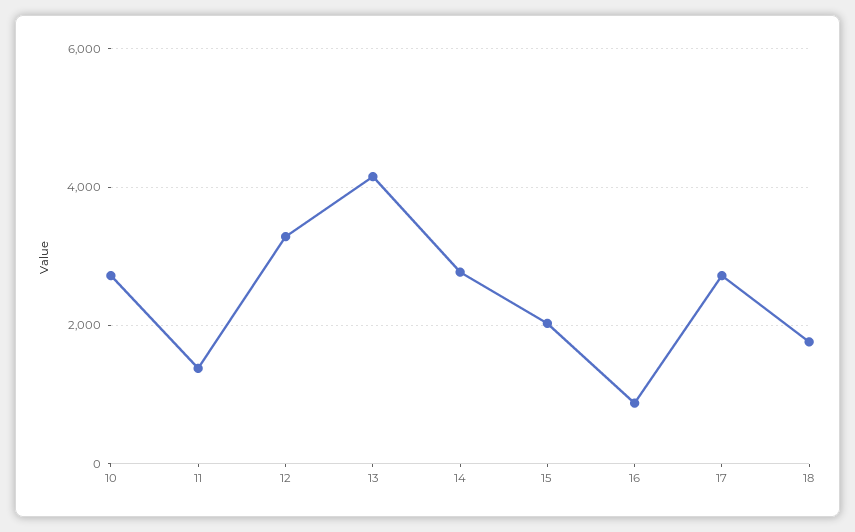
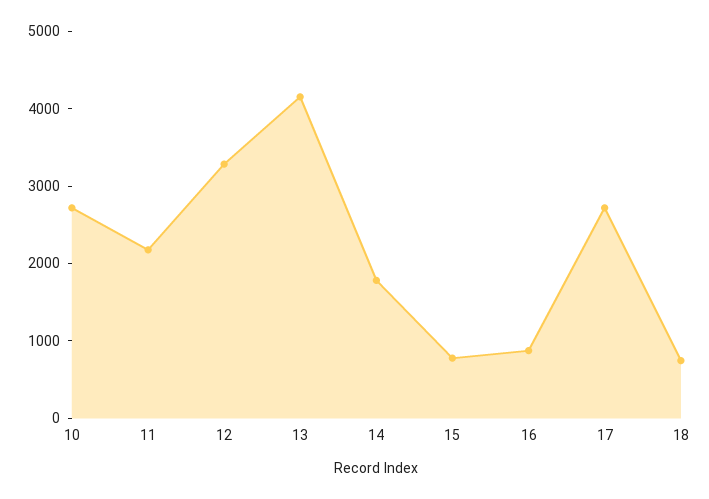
11: 1400 -> 2200
14: 2800 -> 1800
15: 2000 -> 800
18: 1800 -> 800

